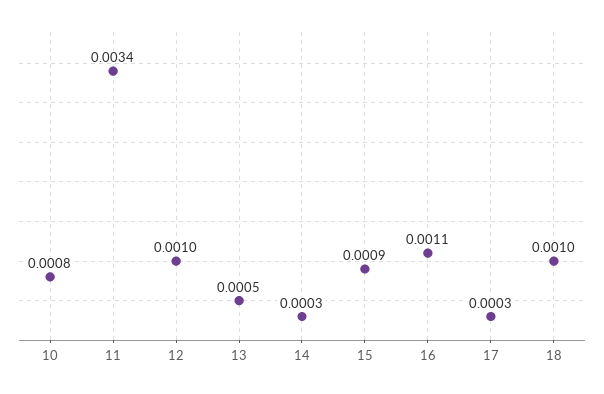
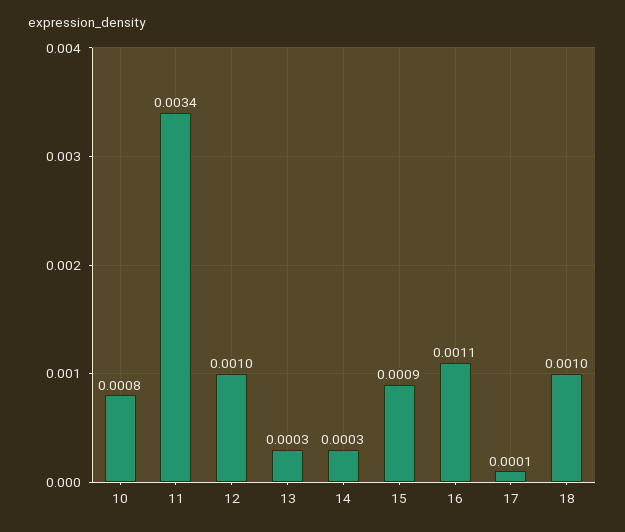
13: 0.0005 -> 0.0003
17: 0.0003 -> 0.0001

